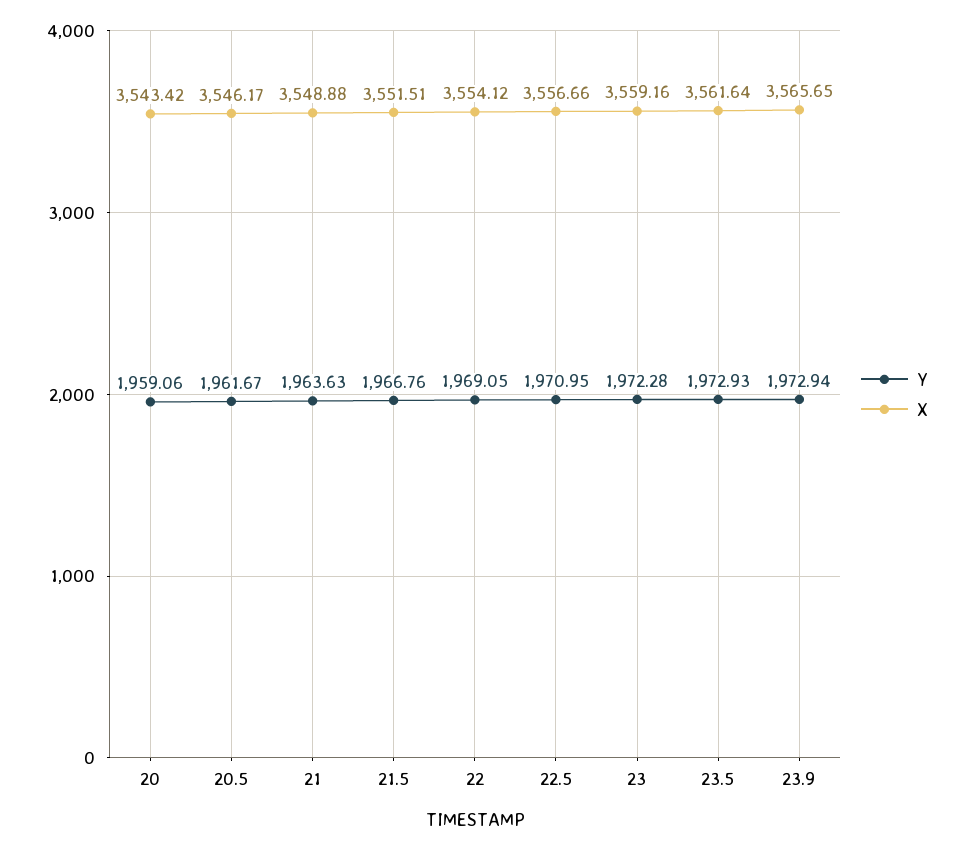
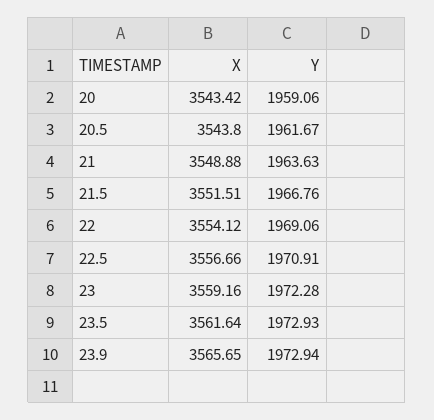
X, 20.5: 3546.17 -> 3543.8
Y, 22: 1969.05 -> 1969.06
Y, 22.5: 1970.95 -> 1970.91

